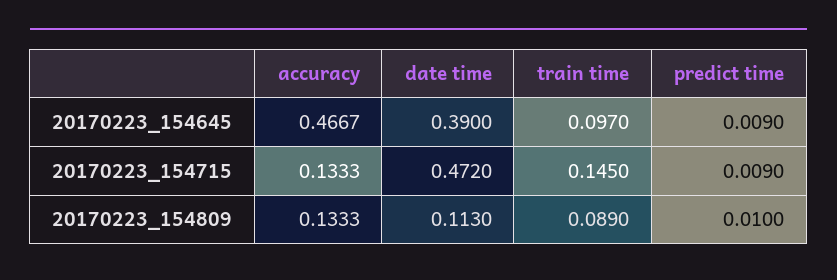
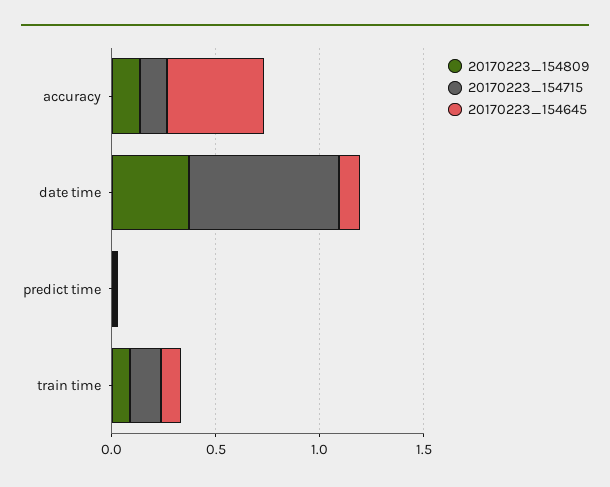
20170223_154645, date time: 0.39 -> 0.1
20170223_154715, date time: 0.472 -> 0.7
20170223_154809, date time: 0.113 -> 0.4

